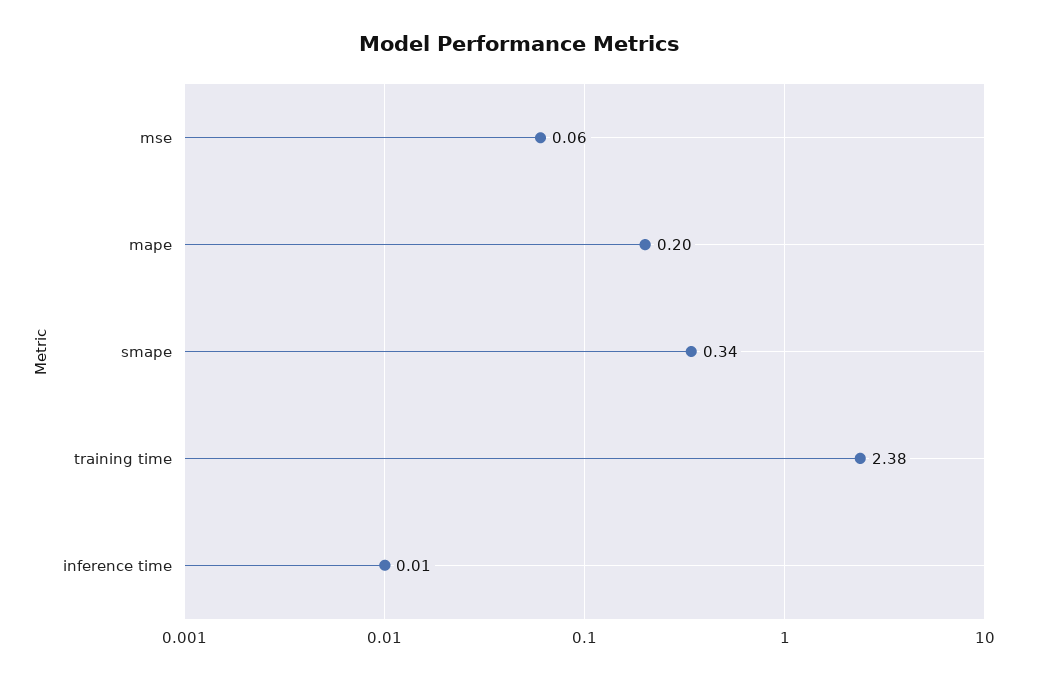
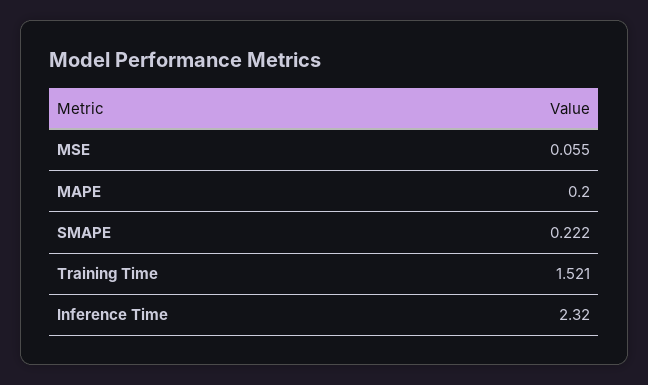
smape: 0.34 -> 0.222
training time: 2.38 -> 1.521
inference time: 0.01 -> 2.32

